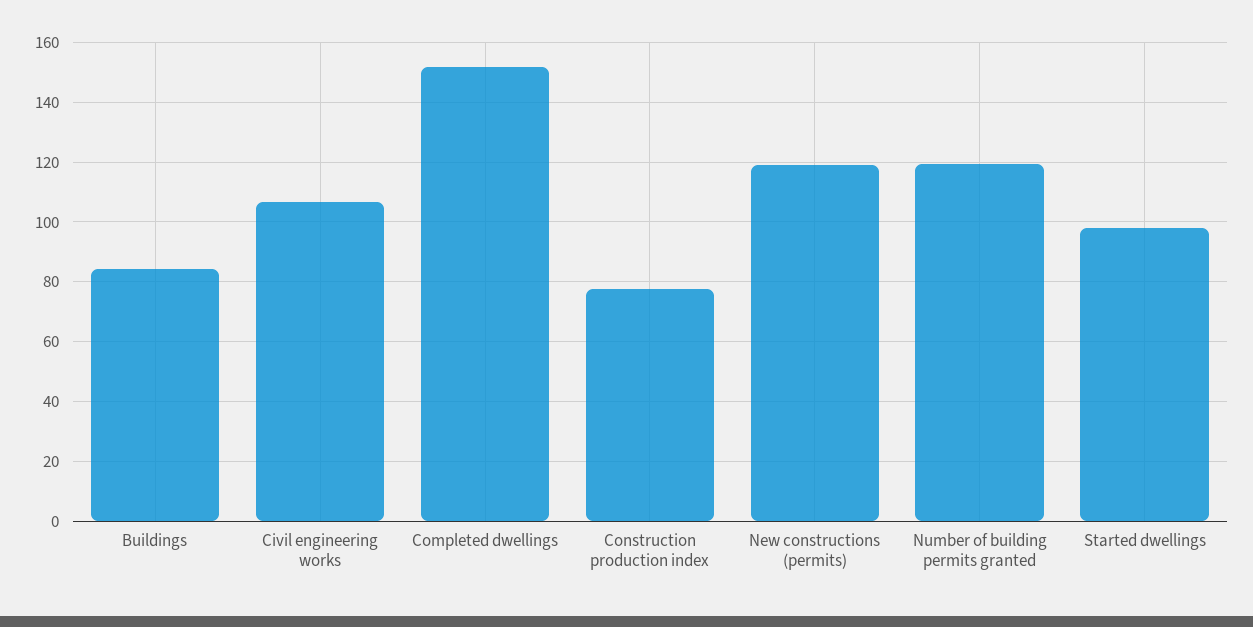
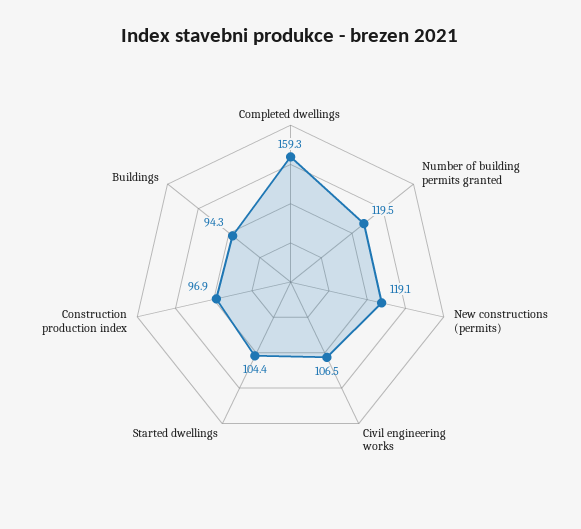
Buildings: 85 -> 94.3
Completed dwellings: 152.5 -> 159.3
Construction production index: 77.5 -> 96.9
Started dwellings: 97.5 -> 104.4

